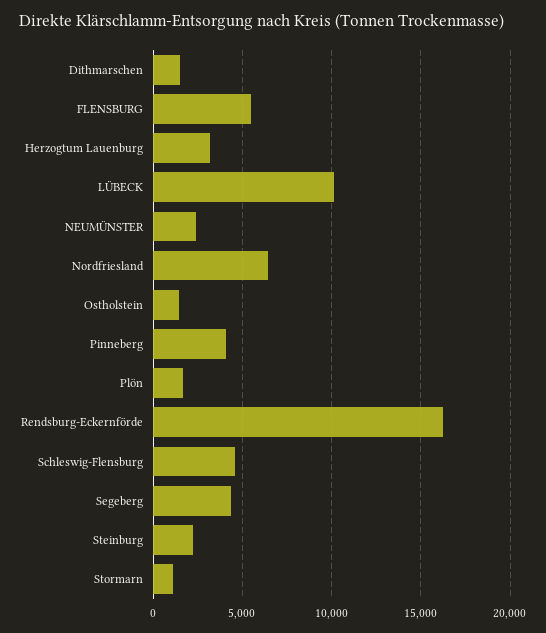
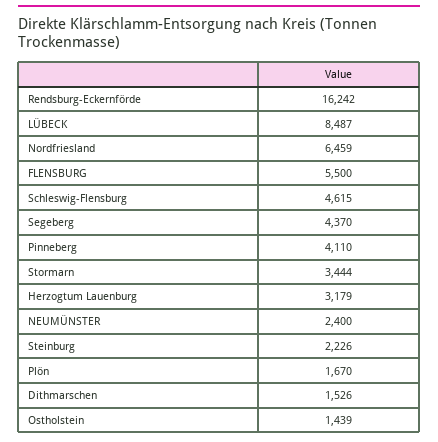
LÜBECK: 10000 -> 8487
Stormarn: 1000 -> 3444

